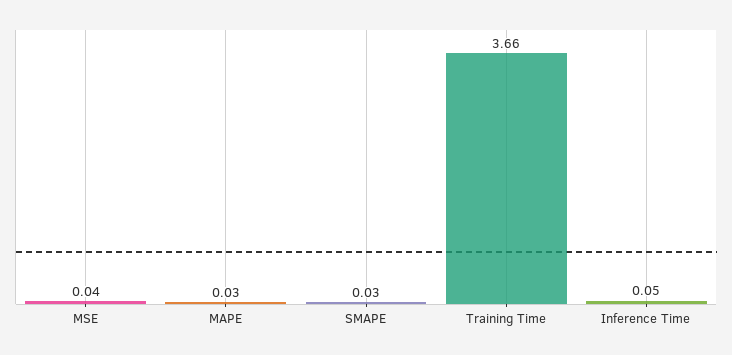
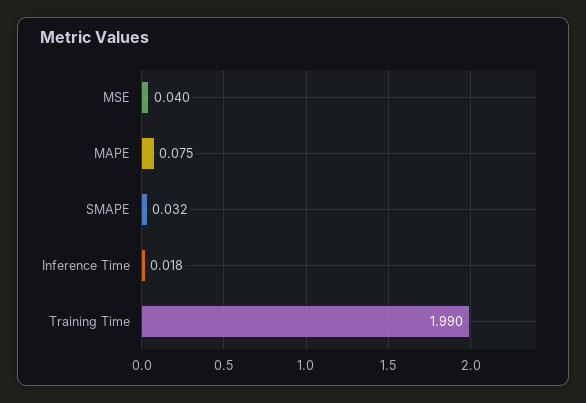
MAPE: 0.03 -> 0.075
Training Time: 3.66 -> 1.99
Inference Time: 0.05 -> 0.018

